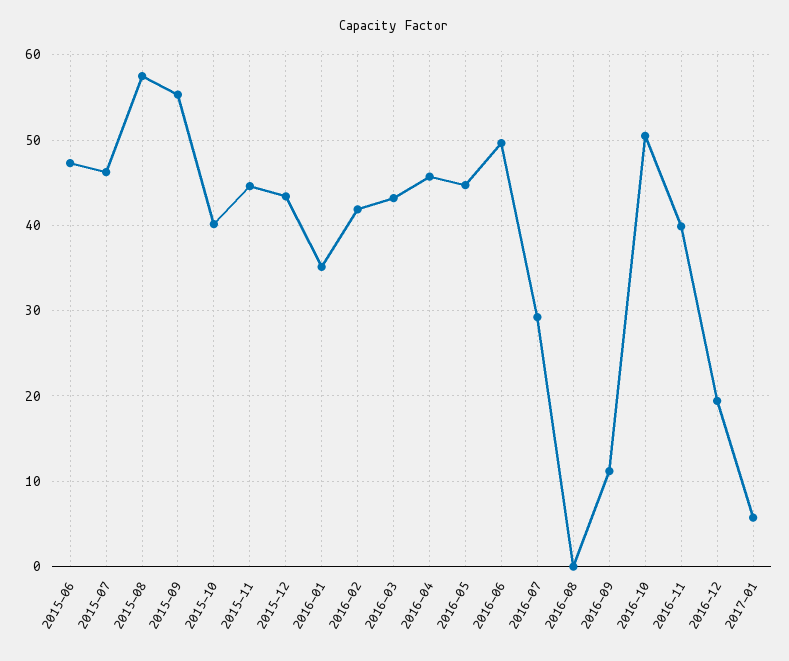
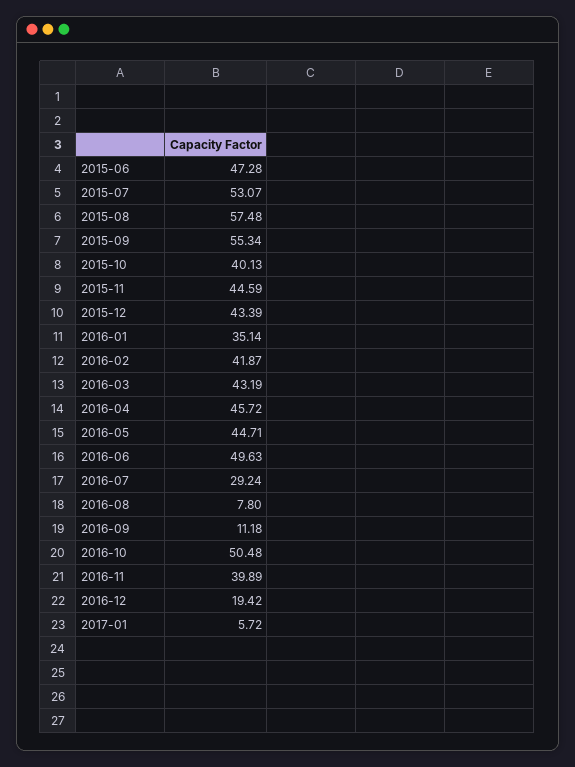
2015-07: 46 -> 53.07
2016-08: 0 -> 7.8

